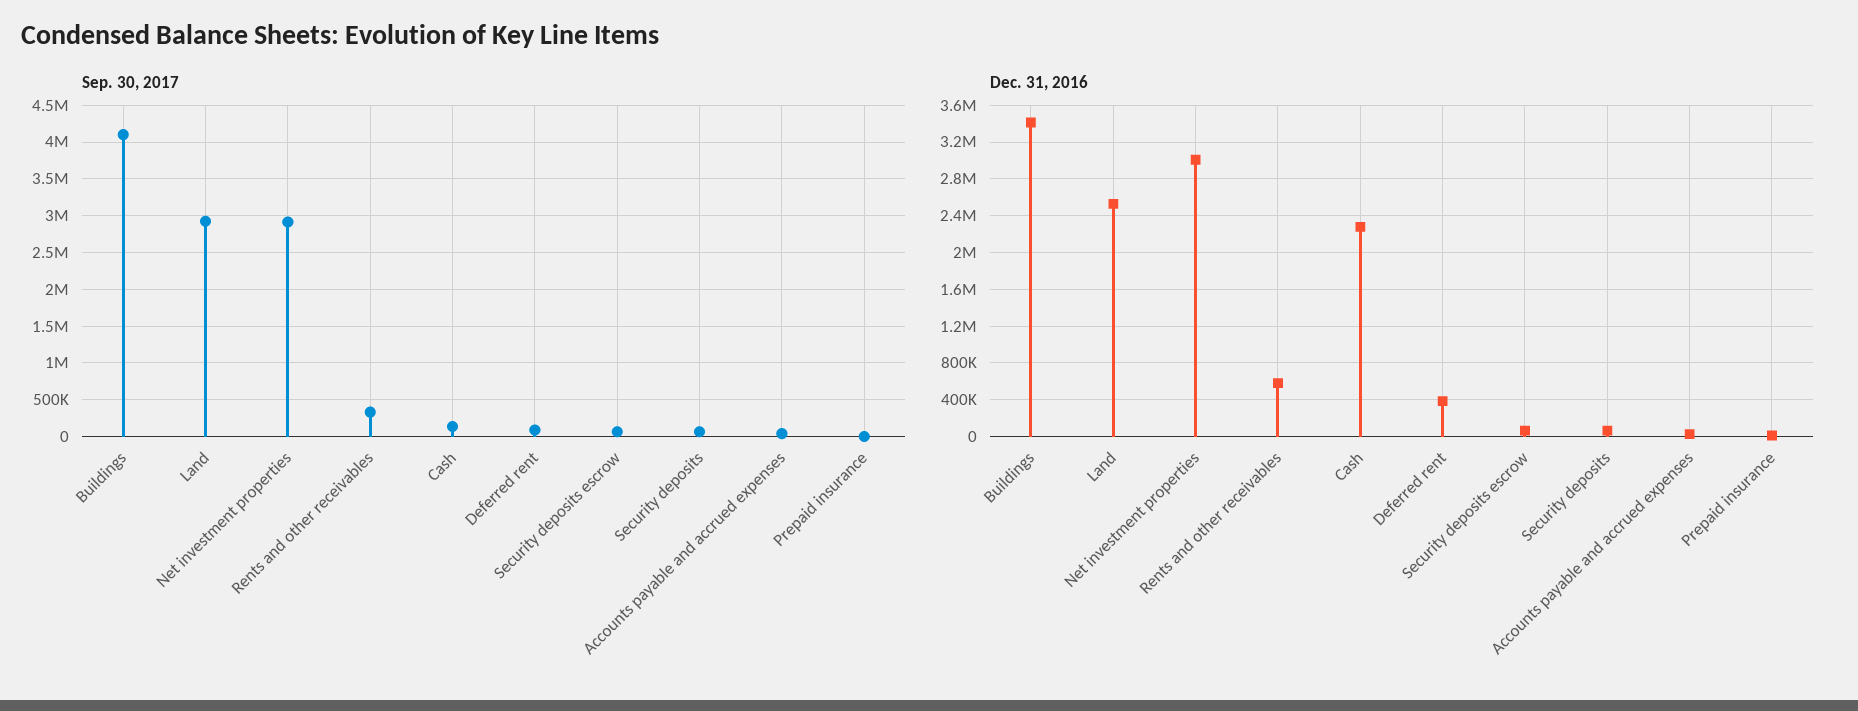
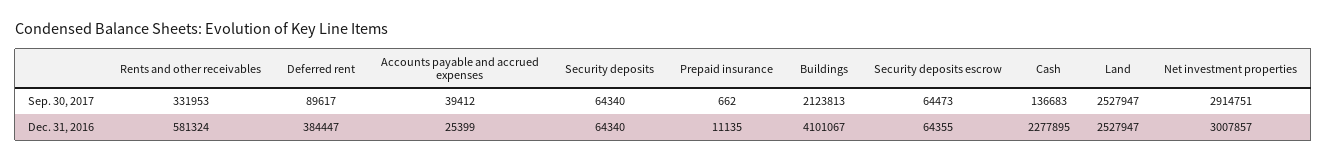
Sep. 30, 2017, Buildings: 4100000 -> 2123813
Sep. 30, 2017, Land: 2900000 -> 2527947
Dec. 31, 2016, Buildings: 3400000 -> 4101067

